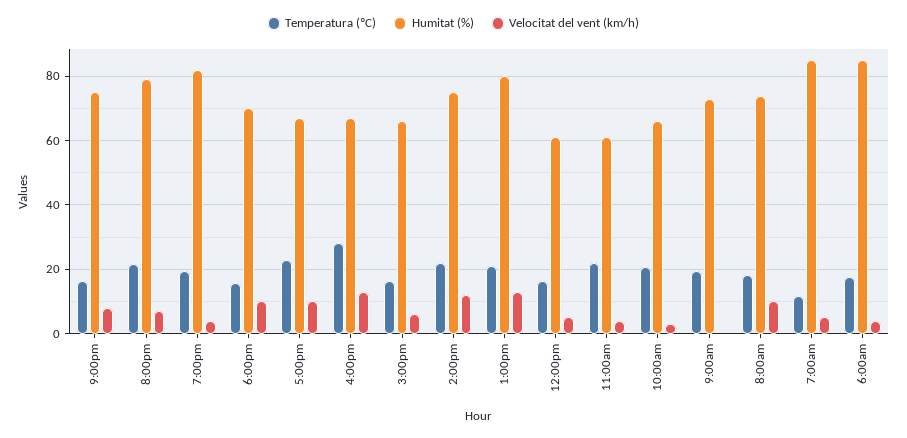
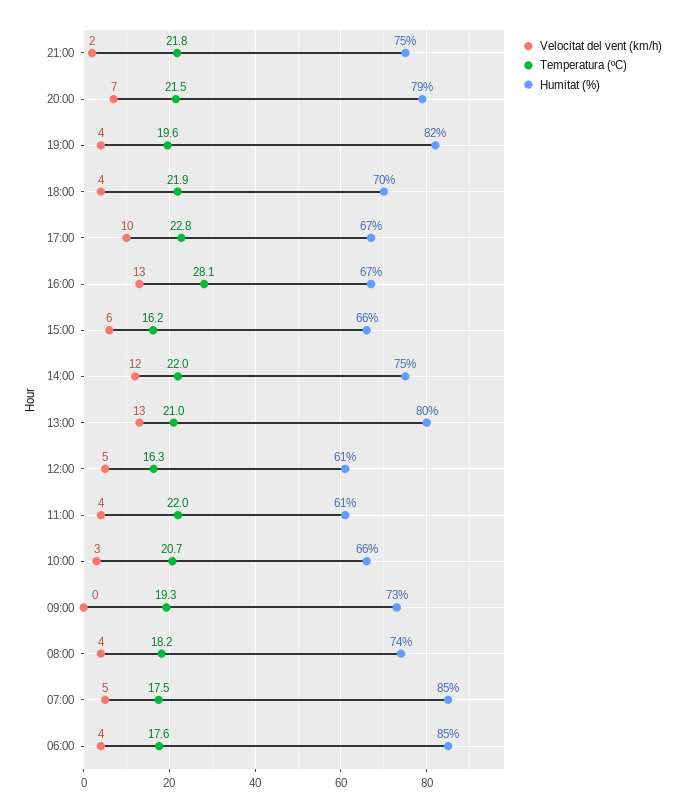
Temperatura (ºC), 9:00pm: 16 -> 21.8
Velocitat del vent (km/h), 9:00pm: 8 -> 2
Temperatura (ºC), 6:00pm: 16 -> 21.9
Velocitat del vent (km/h), 6:00pm: 10 -> 4
Velocitat del vent (km/h), 8:00am: 10 -> 4
Temperatura (ºC), 7:00am: 12 -> 17.5

